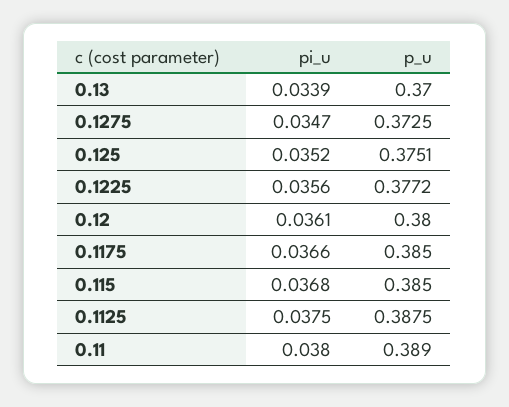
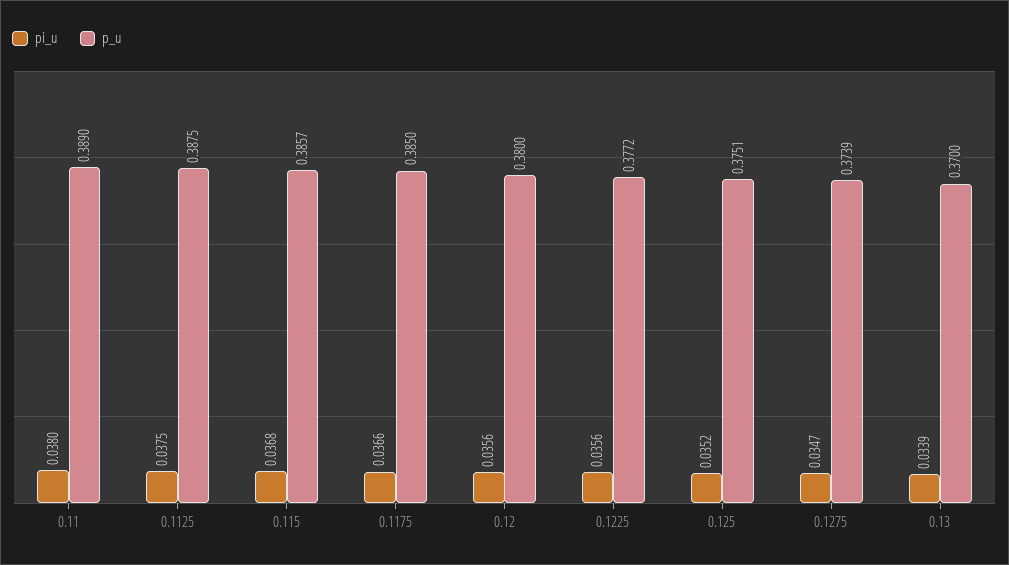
p_u, 0.1275: 0.3725 -> 0.3739
pi_u, 0.12: 0.0361 -> 0.0356
p_u, 0.115: 0.385 -> 0.3857

